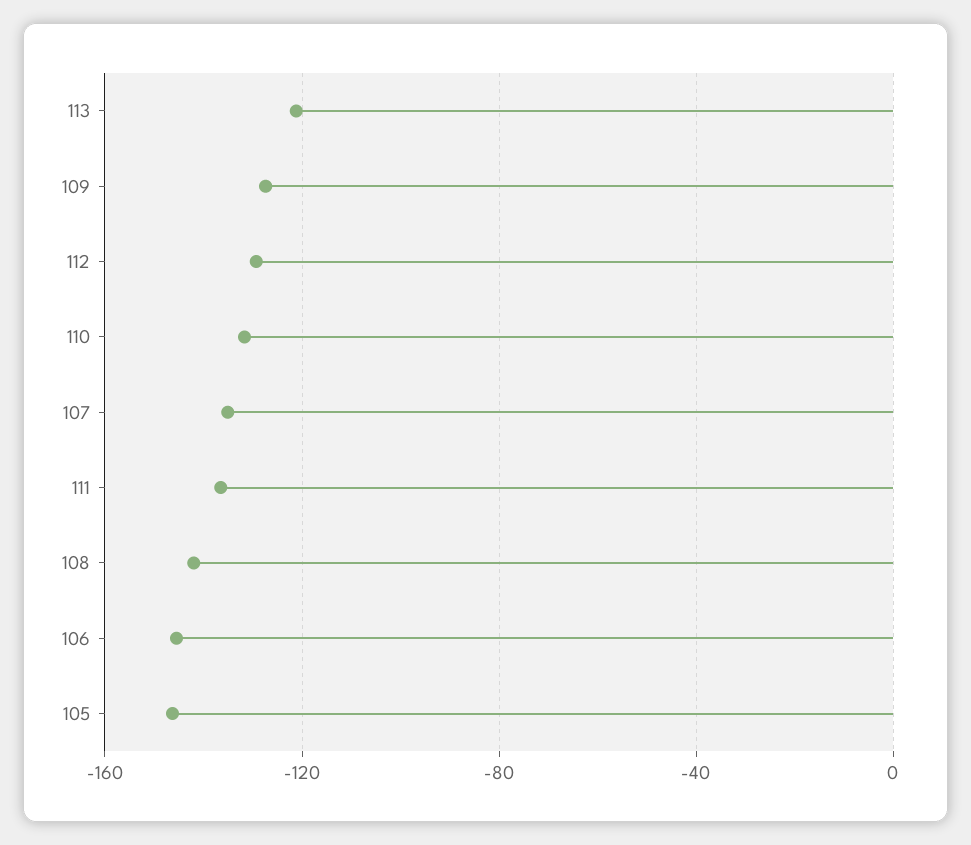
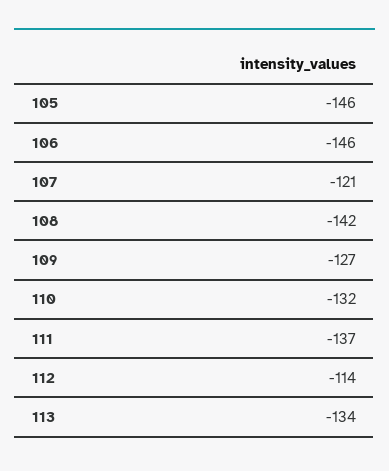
113: -120 -> -134
112: -130 -> -114
107: -135 -> -121

